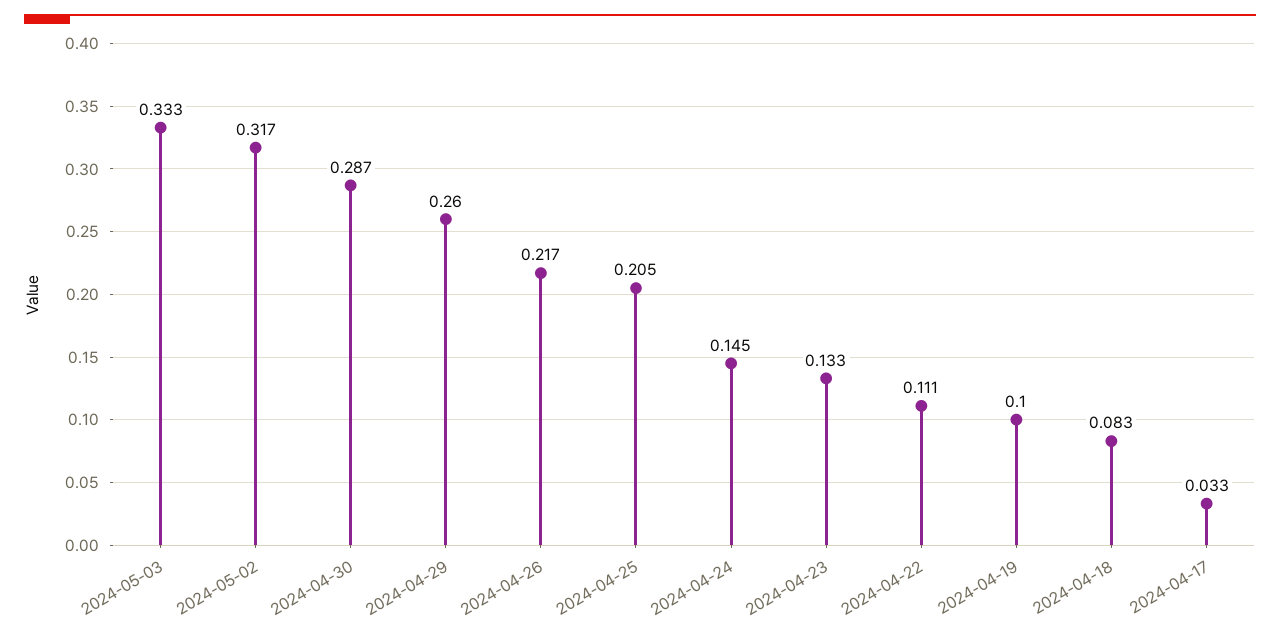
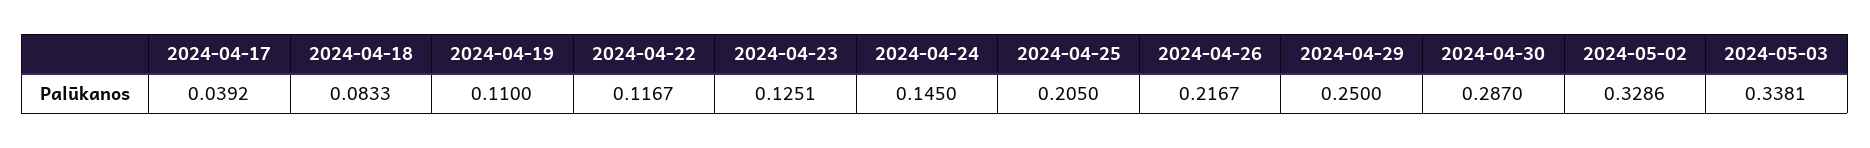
2024-05-03: 0.333 -> 0.3381
2024-05-02: 0.317 -> 0.3286
2024-04-29: 0.26 -> 0.25
2024-04-23: 0.133 -> 0.1251
2024-04-22: 0.111 -> 0.1167
2024-04-19: 0.1 -> 0.11
2024-04-17: 0.033 -> 0.0392

